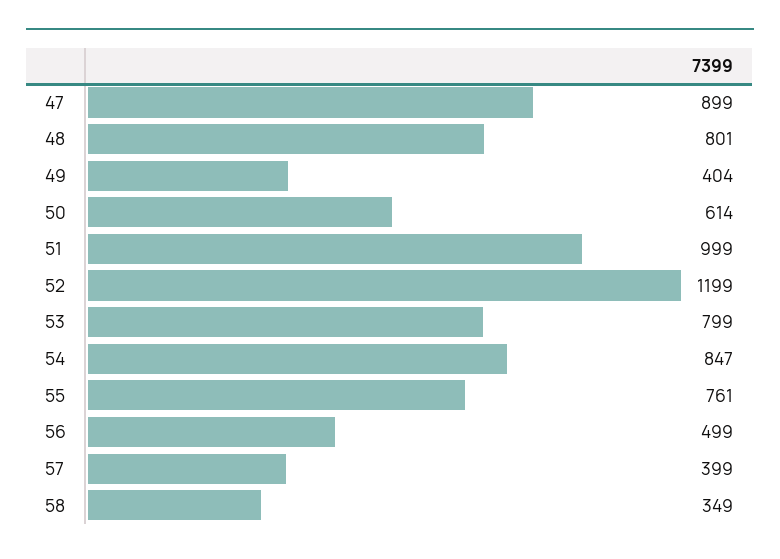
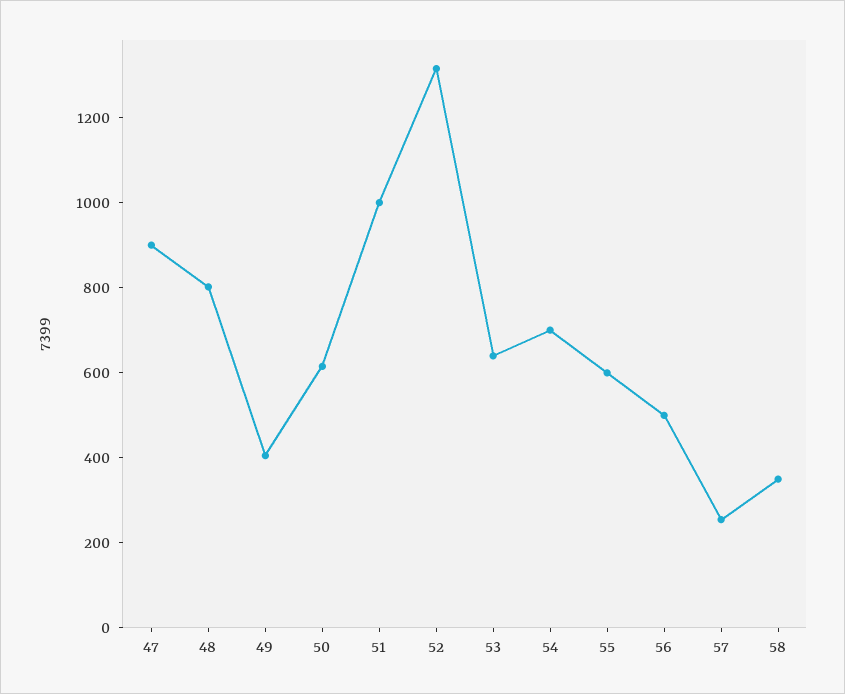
52: 1199 -> 1300
53: 799 -> 650
54: 847 -> 700
55: 761 -> 600
57: 399 -> 250

